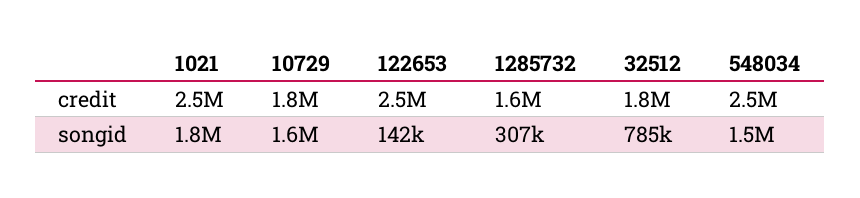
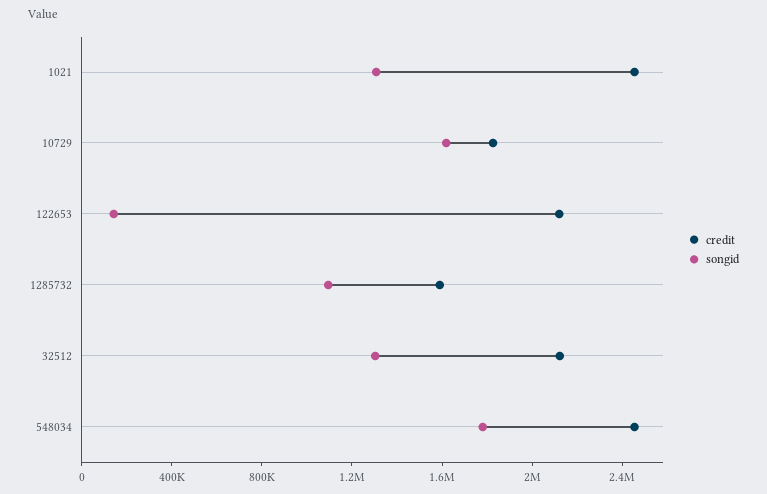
credit, 122653: 2500000 -> 2100000
credit, 32512: 1800000 -> 2100000
songid, 1021: 1800000 -> 1300000
songid, 1285732: 307000 -> 1100000
songid, 32512: 785000 -> 1300000
songid, 548034: 1500000 -> 1800000

